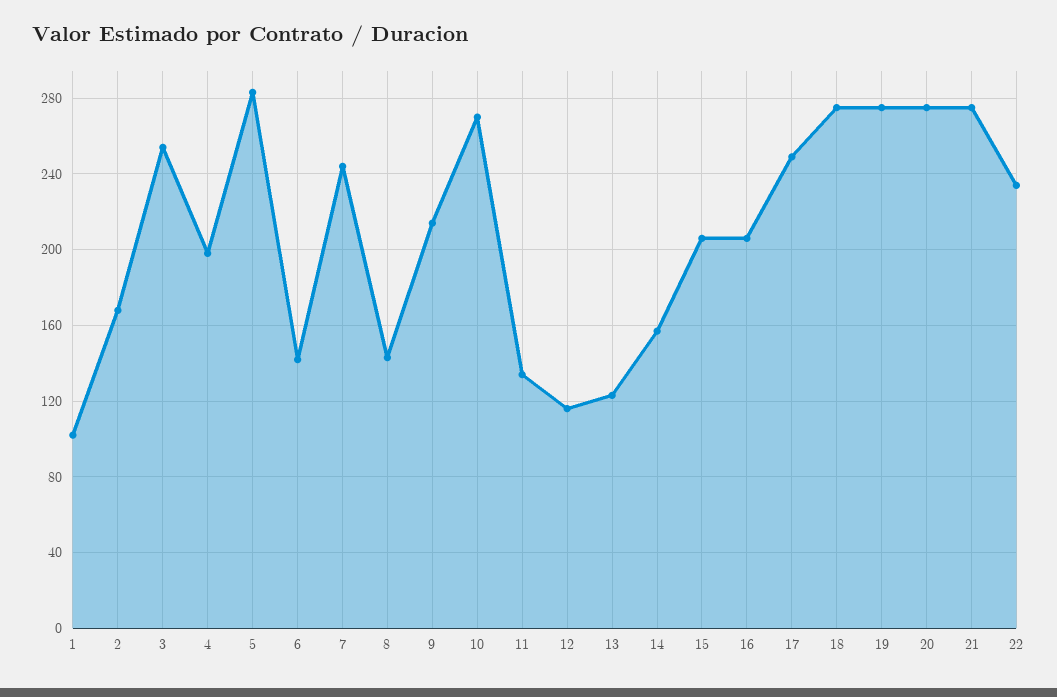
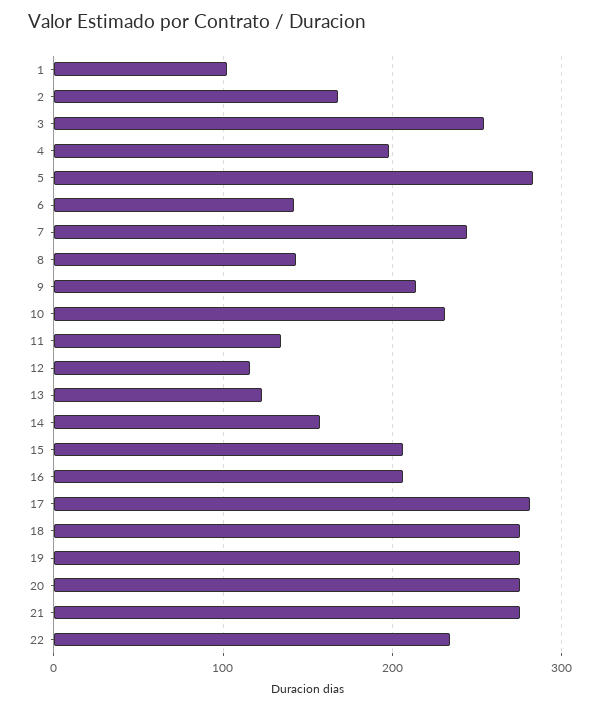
10: 270 -> 230
17: 250 -> 280

